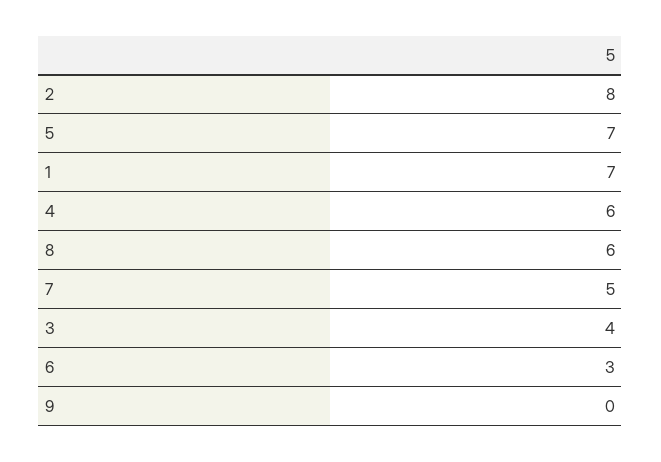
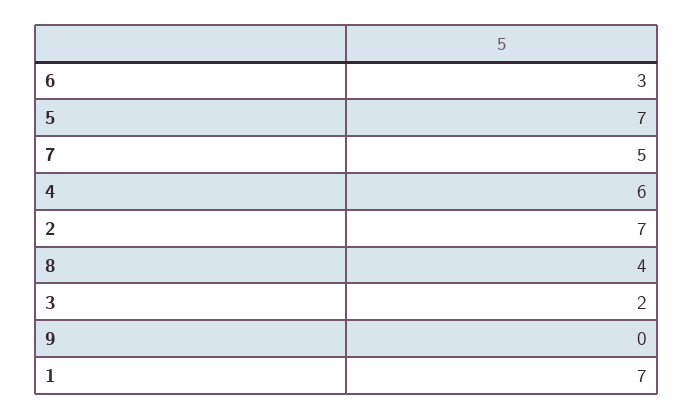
2: 8 -> 7
8: 6 -> 4
3: 4 -> 2

